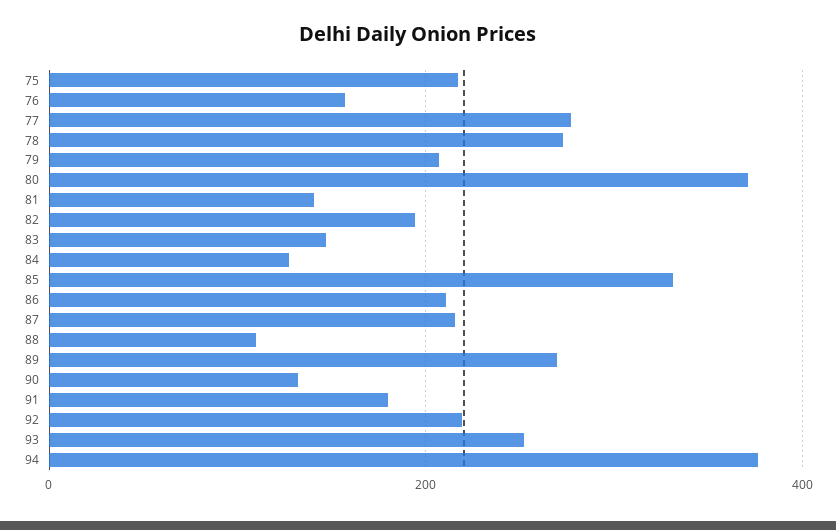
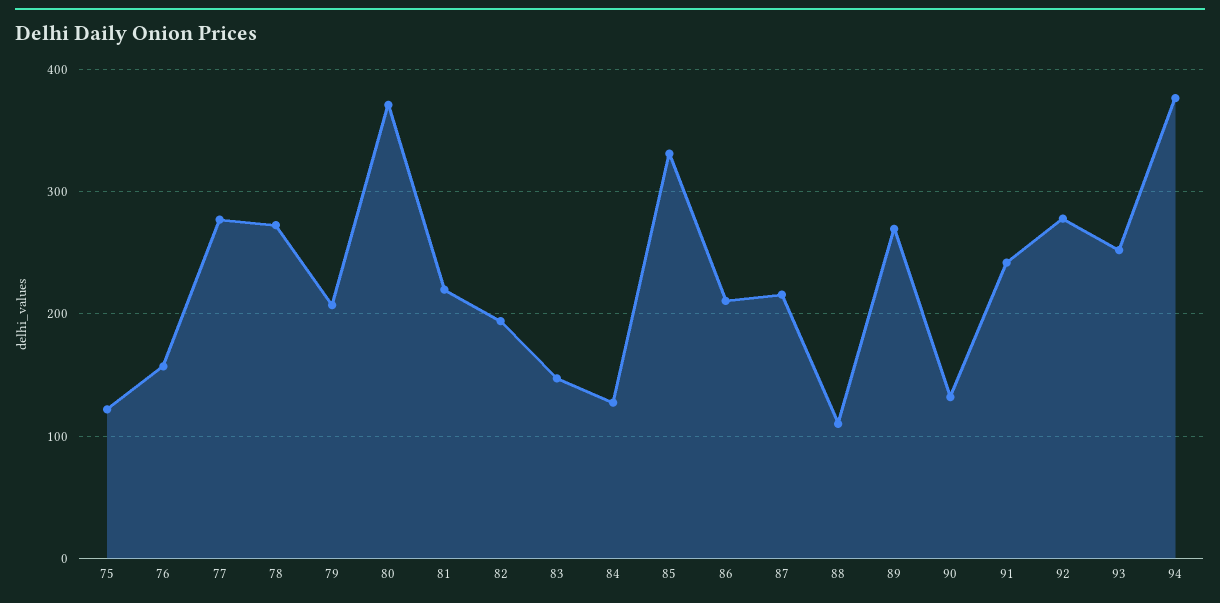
75: 220 -> 120
81: 140 -> 220
91: 180 -> 240
92: 220 -> 280

